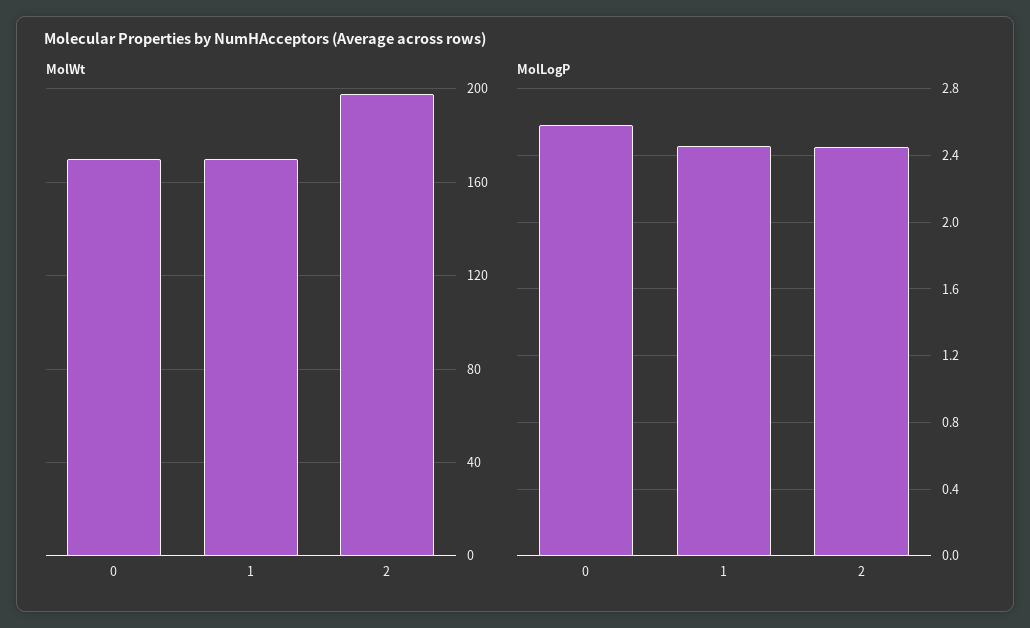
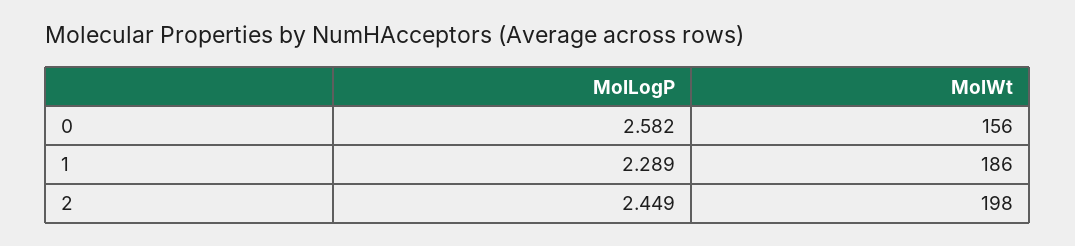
MolWt, 0: 170 -> 156
MolWt, 1: 170 -> 186
MolLogP, 1: 2.45 -> 2.289

